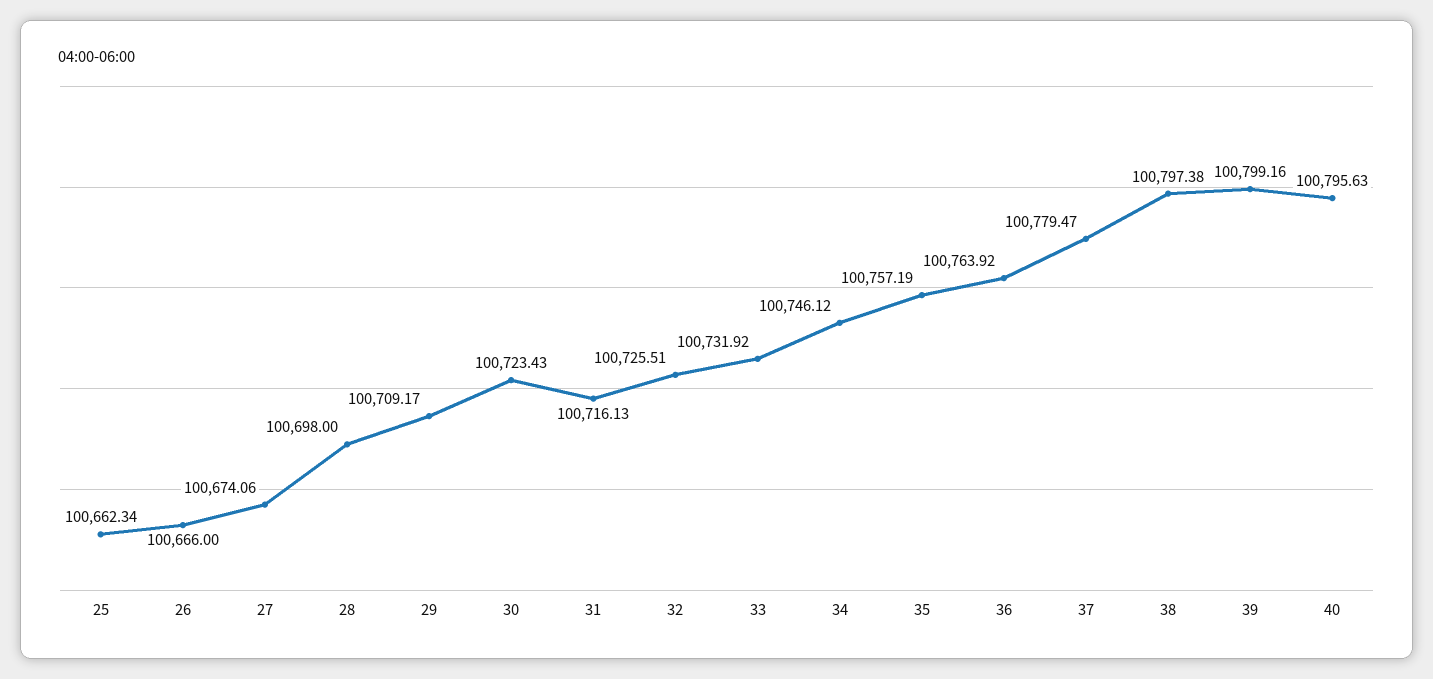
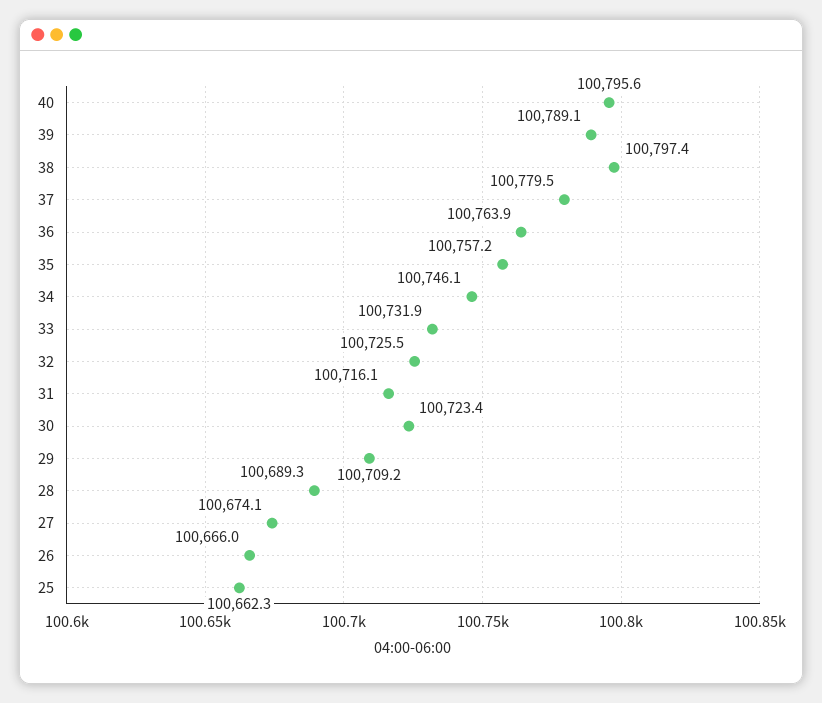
28: 100698 -> 100689.3
39: 100799.16 -> 100789.1

